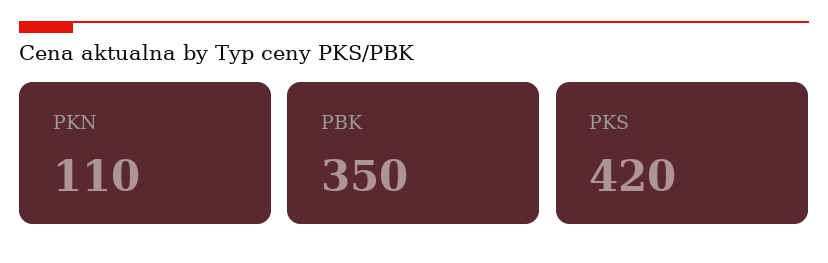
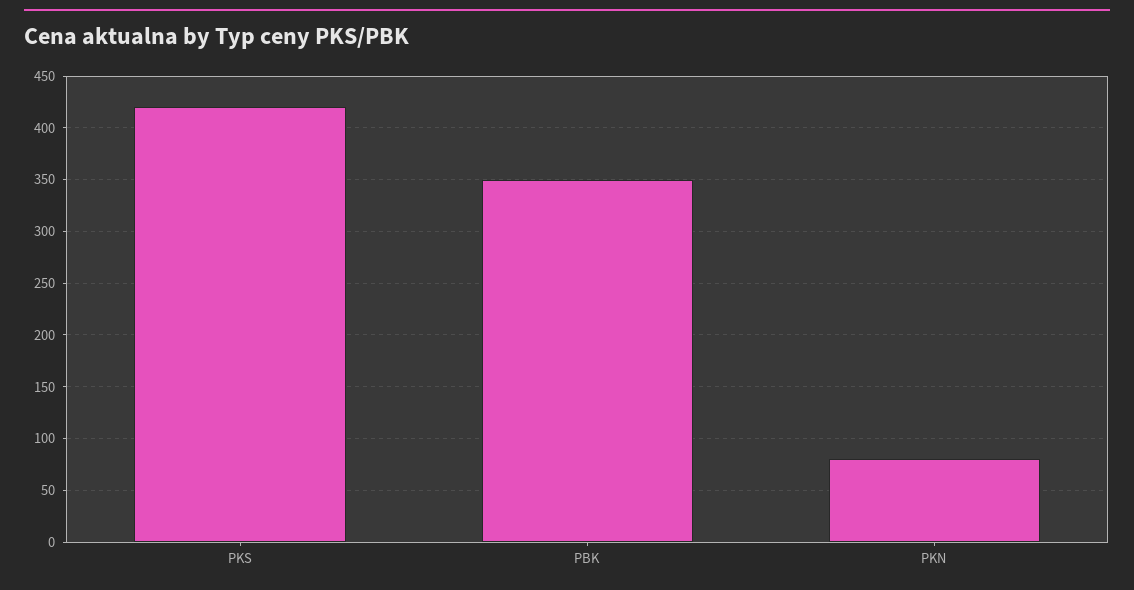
PKN: 110 -> 80

